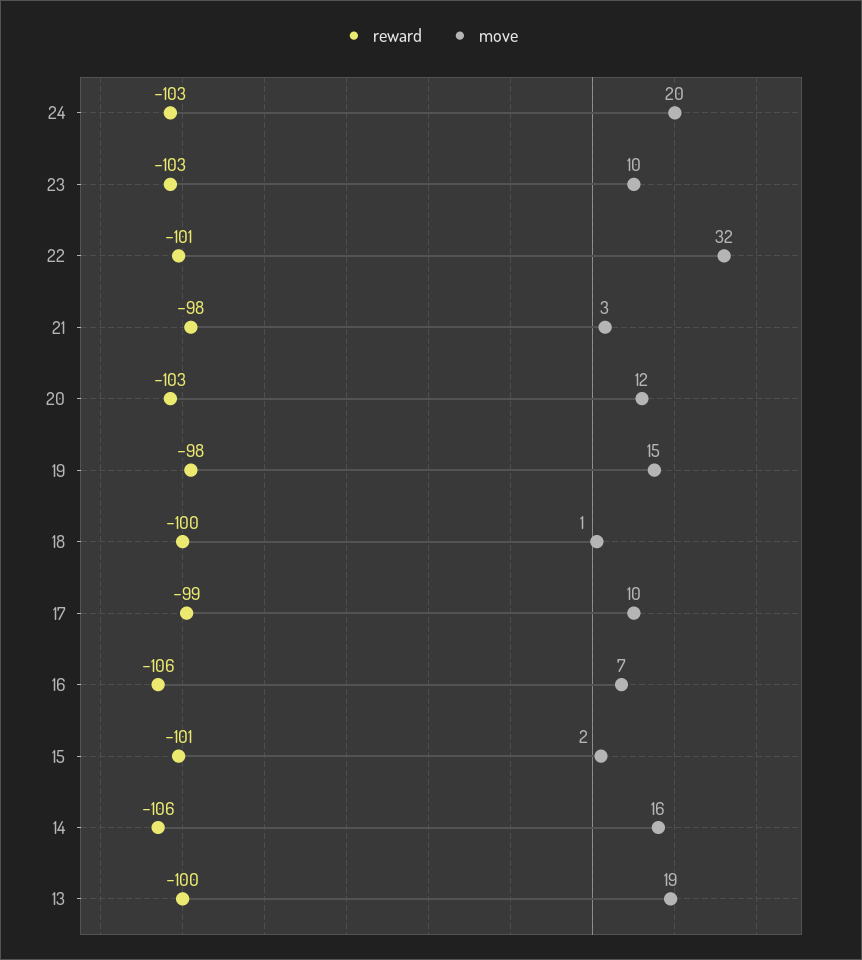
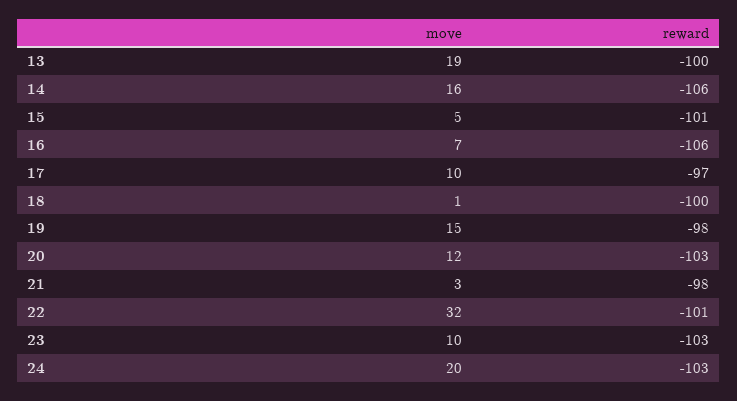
reward, 17: -99 -> -97
move, 15: 2 -> 5

